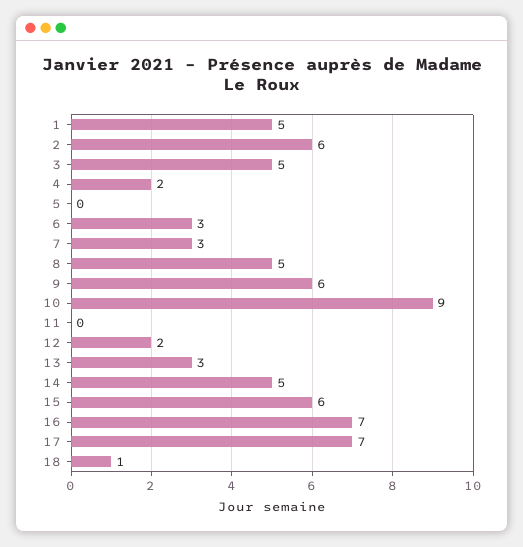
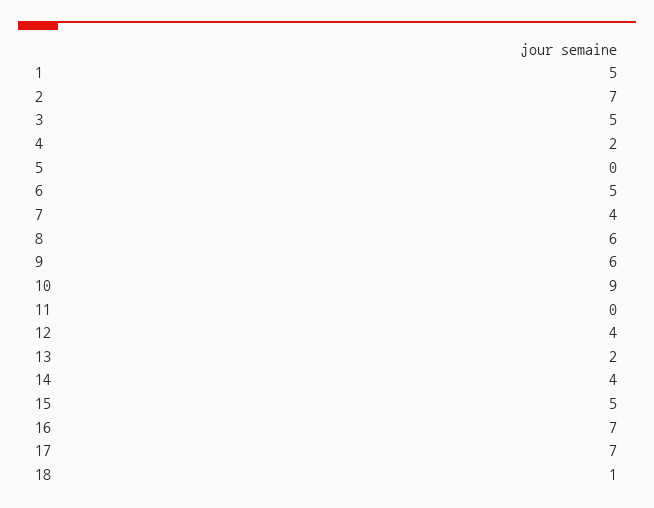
2: 6 -> 7
6: 3 -> 5
7: 3 -> 4
8: 5 -> 6
12: 2 -> 4
13: 3 -> 2
14: 5 -> 4
15: 6 -> 5

